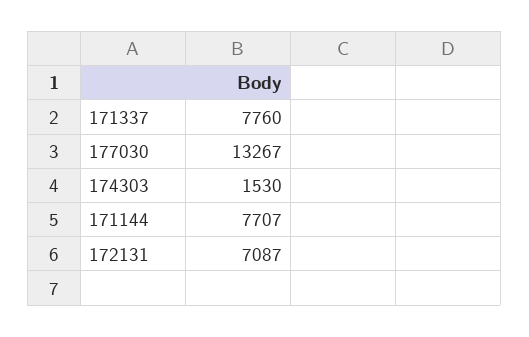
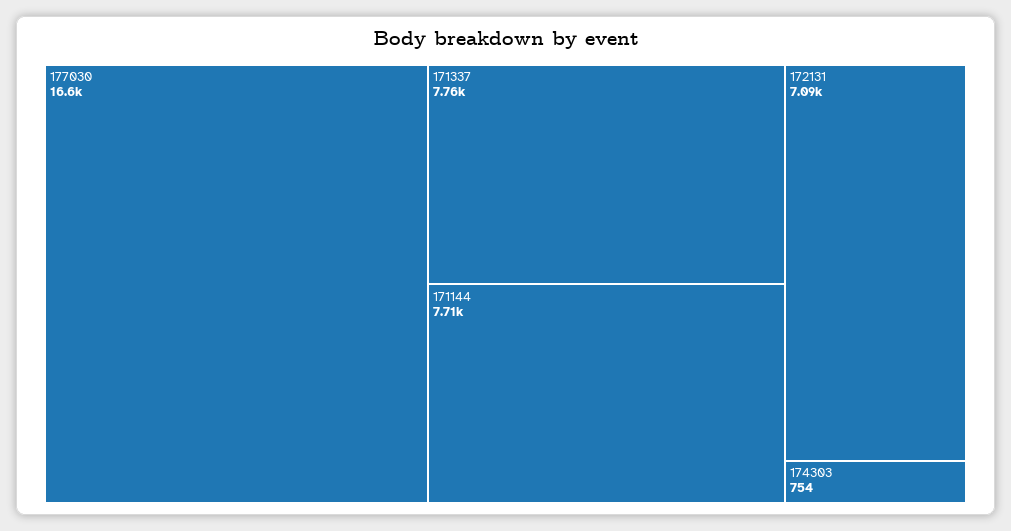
177030: 13267 -> 16600
174303: 1530 -> 754

